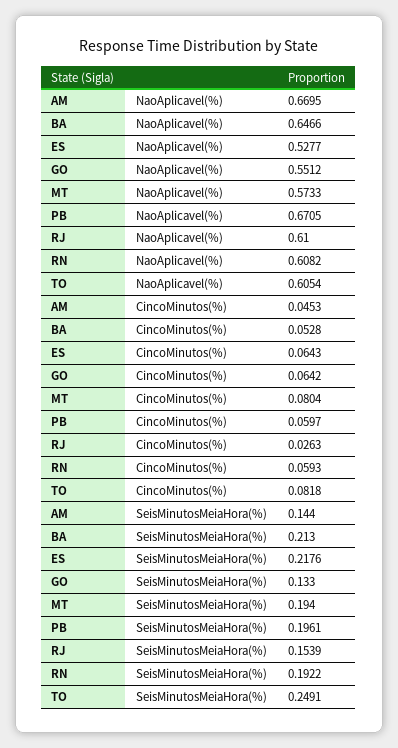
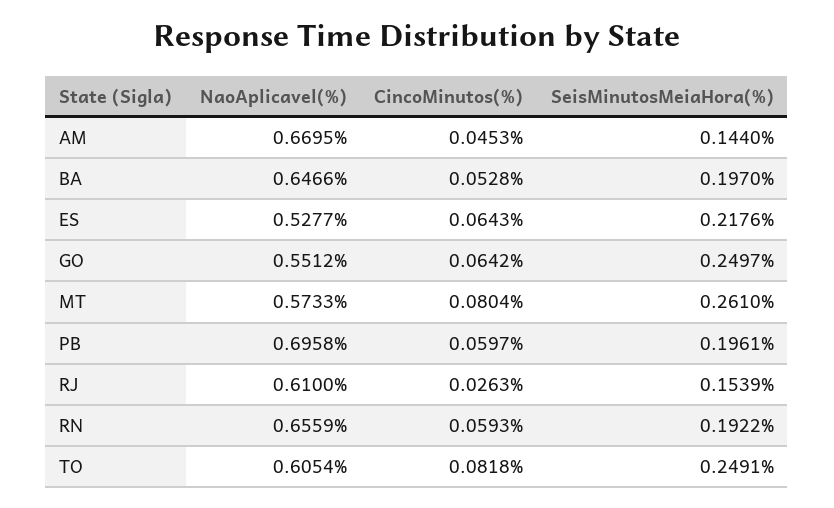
PB, NaoAplicavel(%): 0.6705 -> 0.6958
RN, NaoAplicavel(%): 0.6082 -> 0.6559
BA, SeisMinutosMeiaHora(%): 0.213 -> 0.197
GO, SeisMinutosMeiaHora(%): 0.133 -> 0.2497
MT, SeisMinutosMeiaHora(%): 0.194 -> 0.261

